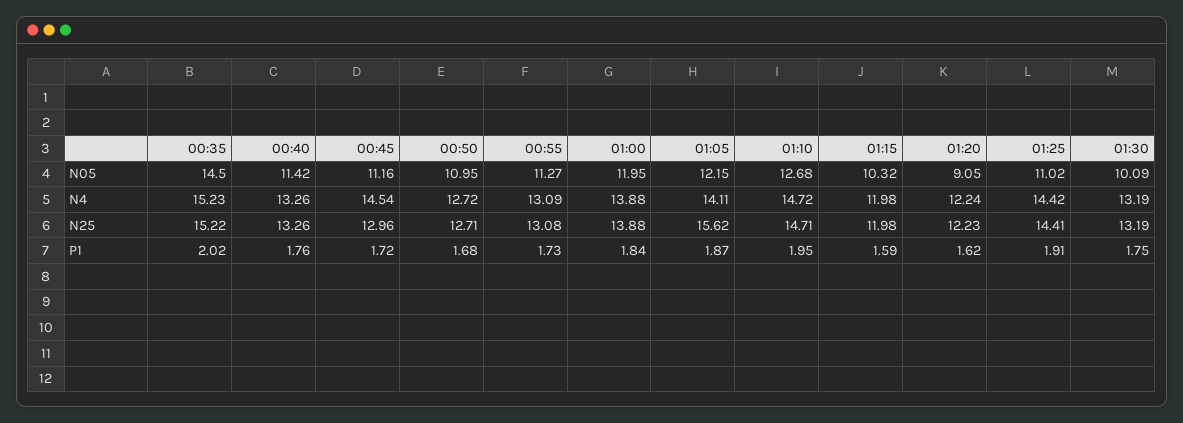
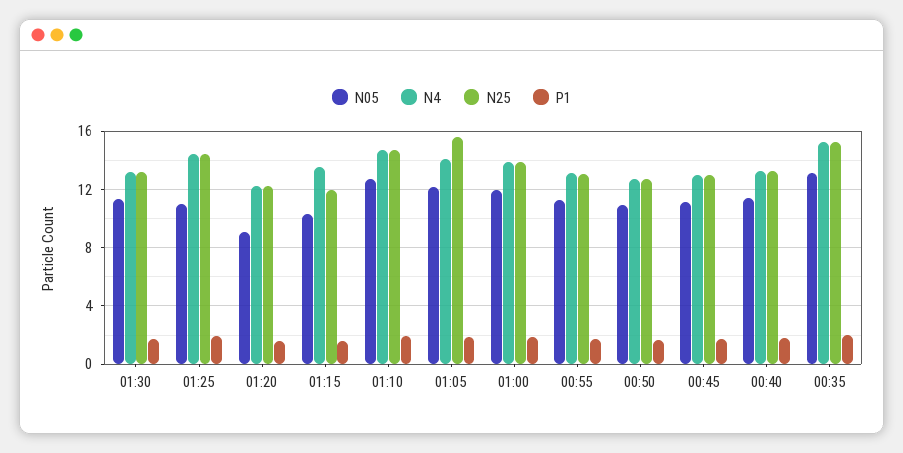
N05, 00:35: 14.5 -> 13
N05, 01:30: 10.09 -> 11.5
N4, 00:45: 14.54 -> 13
N4, 01:15: 11.98 -> 13.5

